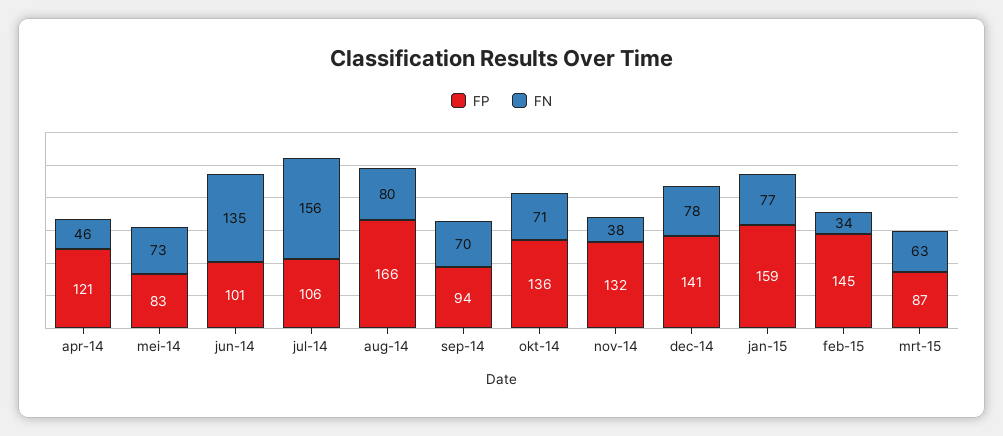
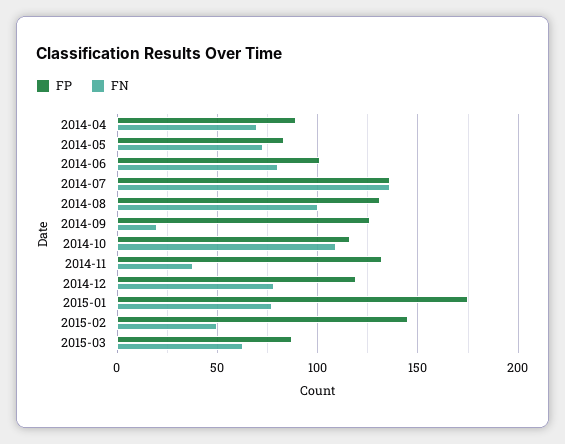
FP, apr-14: 121 -> 90
FN, apr-14: 46 -> 70
FN, jun-14: 135 -> 80
FP, jul-14: 106 -> 135
FN, jul-14: 156 -> 135
FP, aug-14: 166 -> 130
FN, aug-14: 80 -> 100
FP, sep-14: 94 -> 125
FN, sep-14: 70 -> 20
FP, okt-14: 136 -> 115
FN, okt-14: 71 -> 110
FP, dec-14: 141 -> 120
FP, jan-15: 159 -> 175
FN, feb-15: 34 -> 50

